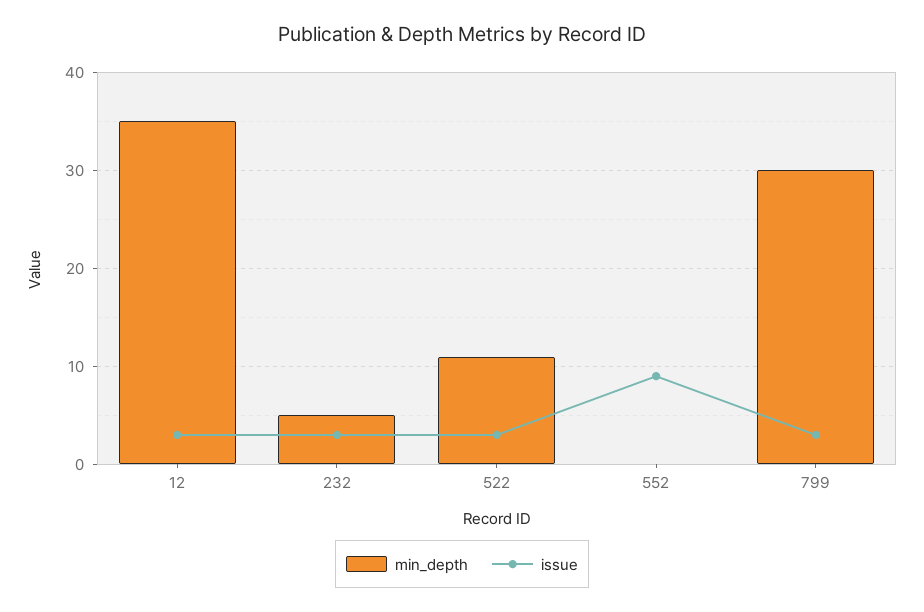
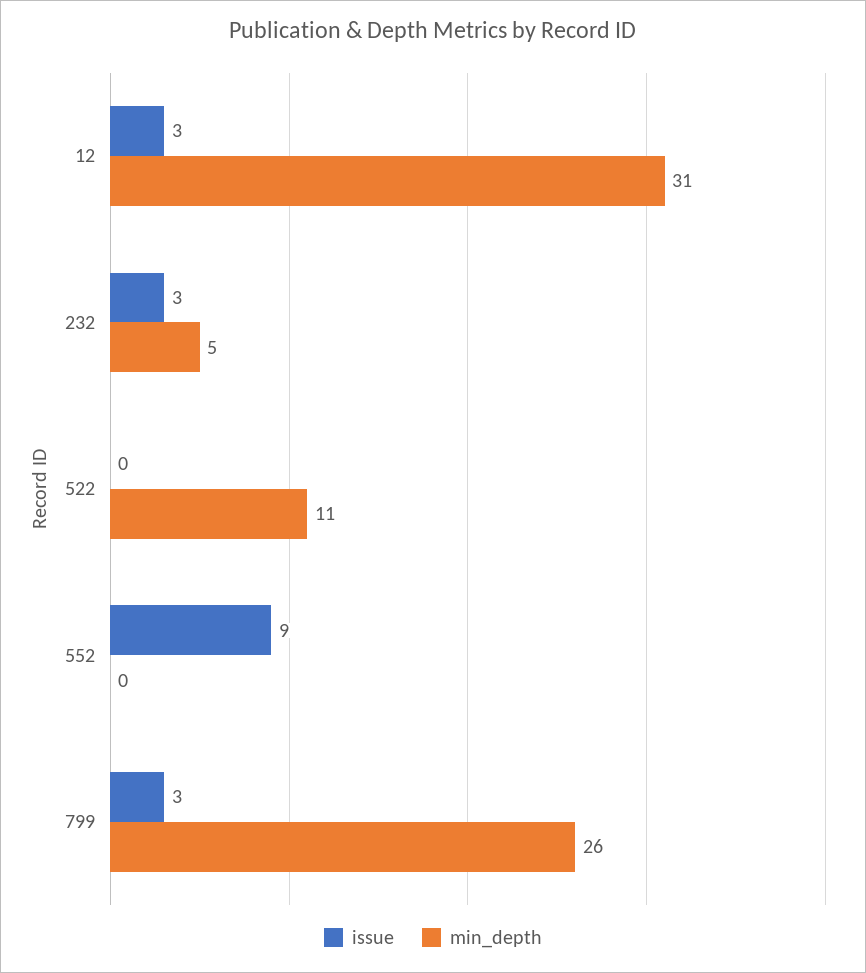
min_depth, 12: 35 -> 31
issue, 522: 3 -> 0
min_depth, 799: 30 -> 26

